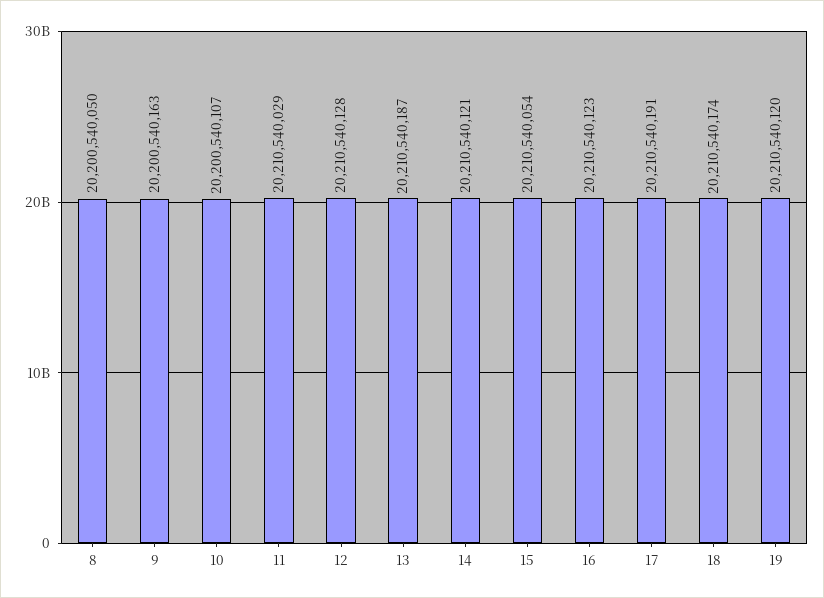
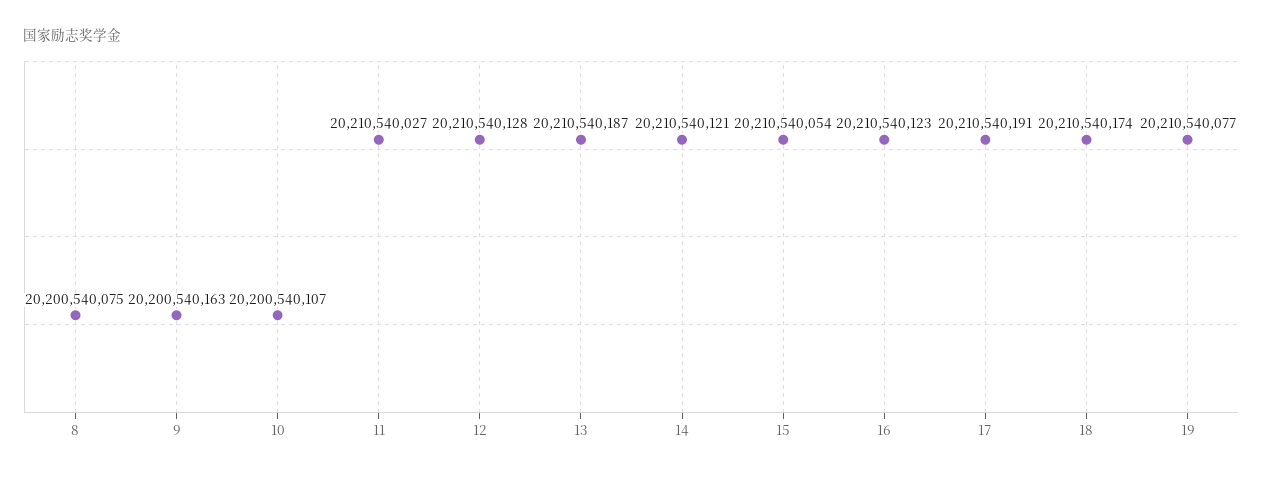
8: 20200540050 -> 20200540075
11: 20210540029 -> 20210540027
19: 20210540120 -> 20210540077

